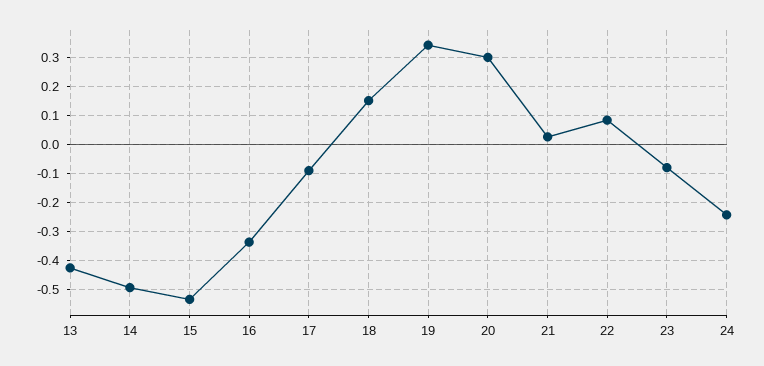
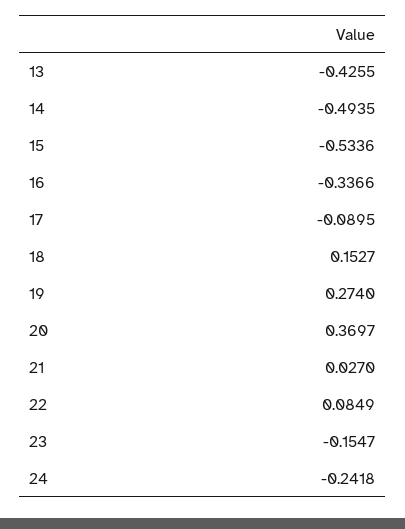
19: 0.35 -> 0.274
20: 0.3 -> 0.3697
23: -0.075 -> -0.1547

